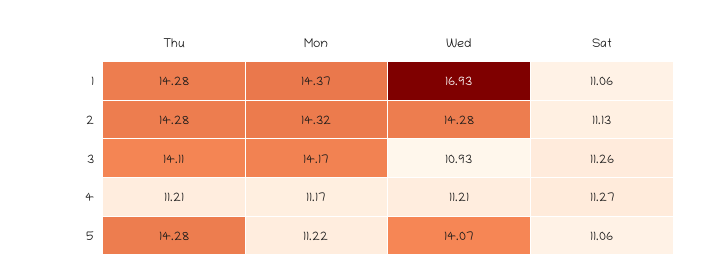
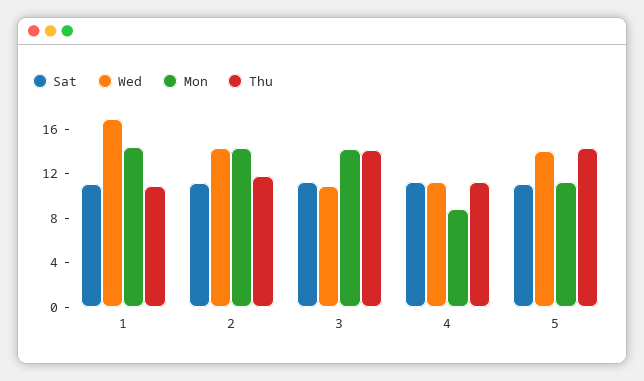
Thu, 1: 14.28 -> 11
Thu, 2: 14.28 -> 12
Mon, 4: 11.17 -> 9

